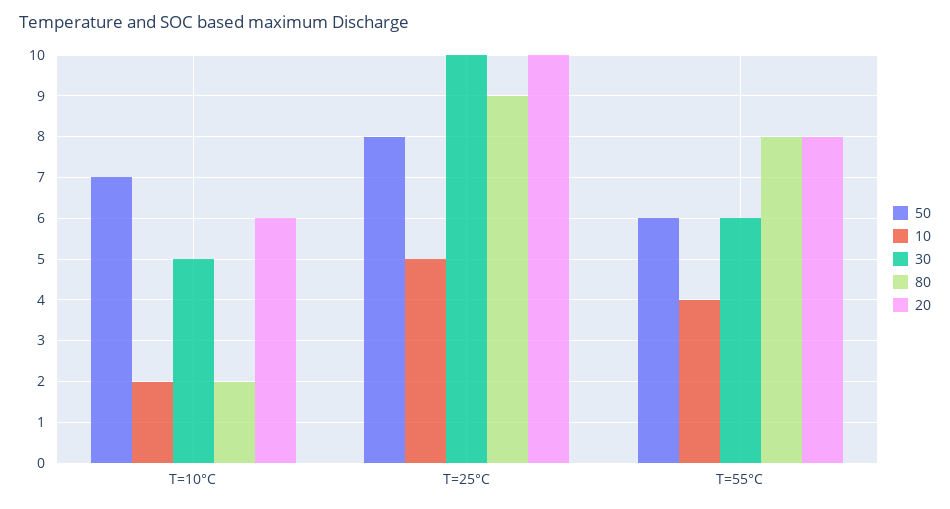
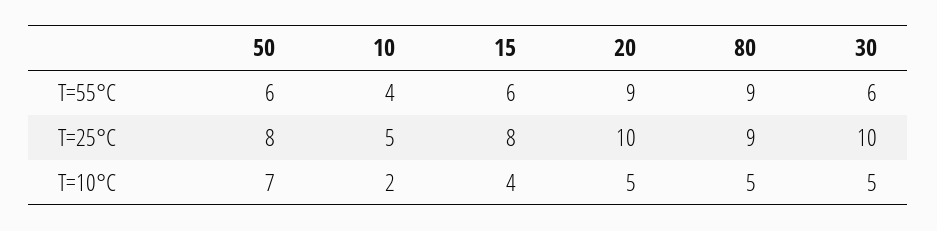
80, T=10°C: 2 -> 5
20, T=10°C: 6 -> 5
80, T=55°C: 8 -> 9
20, T=55°C: 8 -> 9
15, T=55°C: none -> 6
15, T=25°C: none -> 8
15, T=10°C: none -> 4

